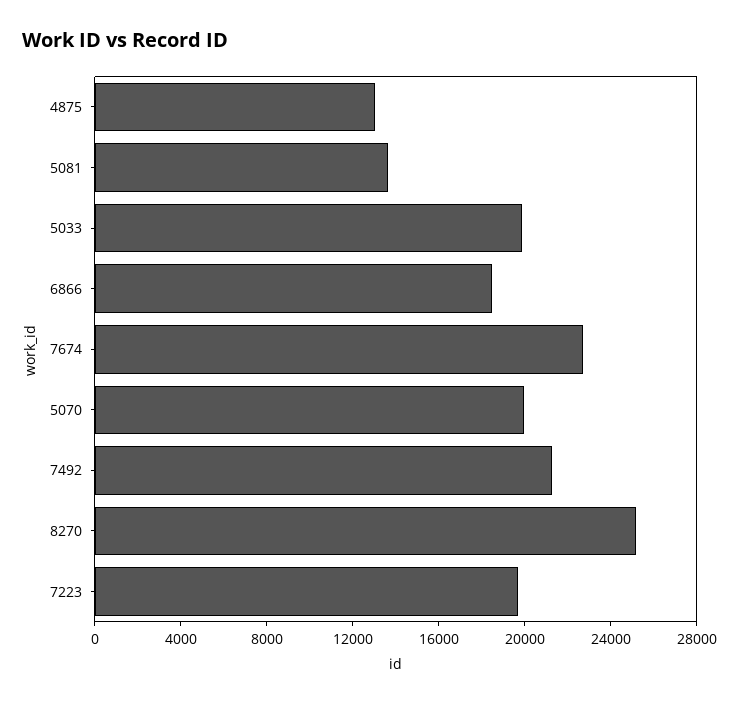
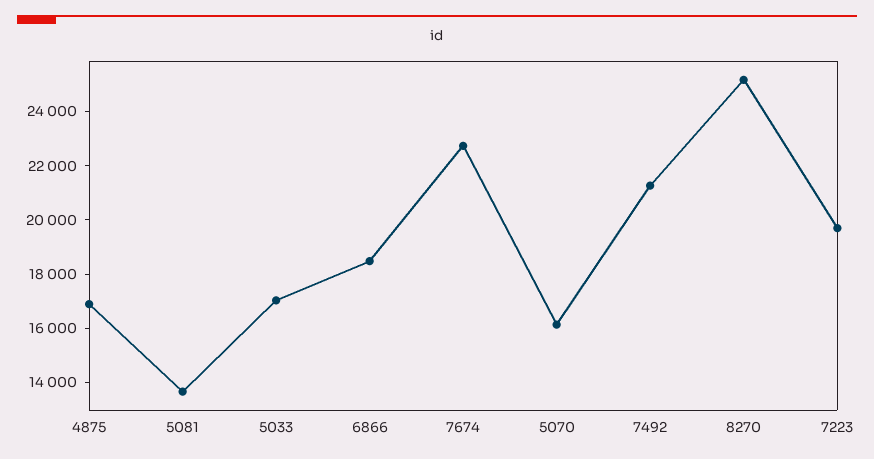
4875: 13000 -> 17000
5033: 20000 -> 17000
5070: 20000 -> 16000

